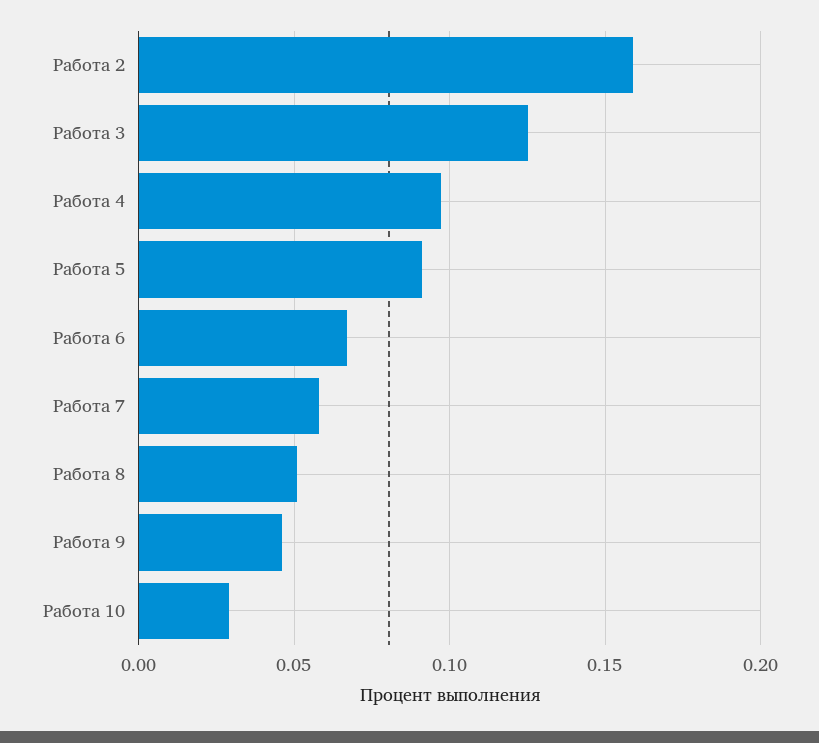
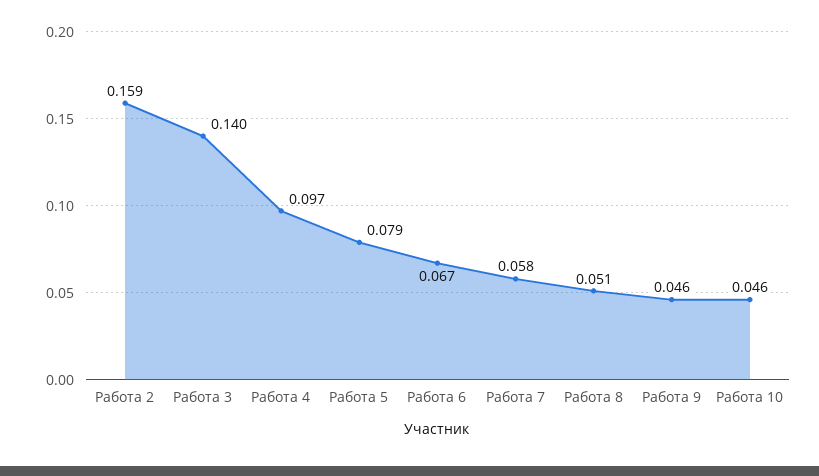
Работа 3: 0.125 -> 0.14
Работа 5: 0.09 -> 0.079
Работа 10: 0.03 -> 0.046

